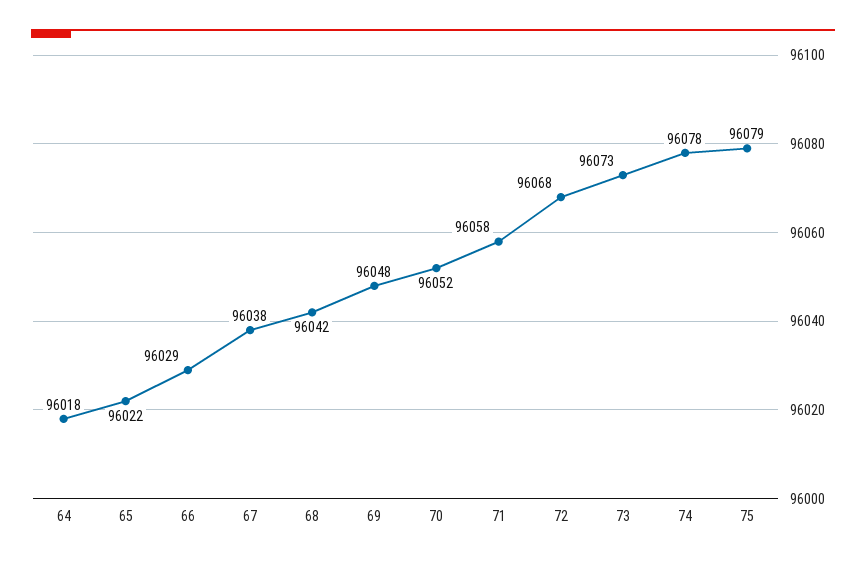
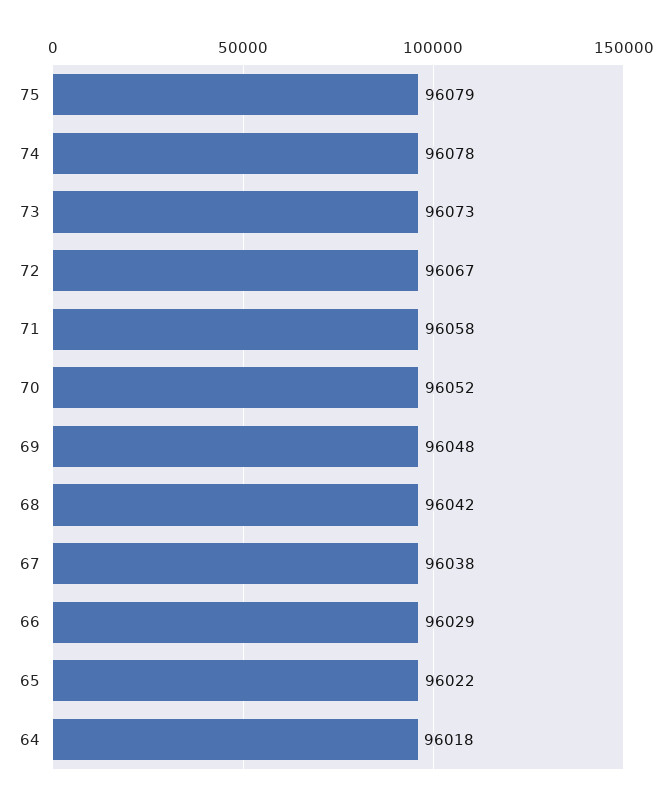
72: 96068 -> 96067

